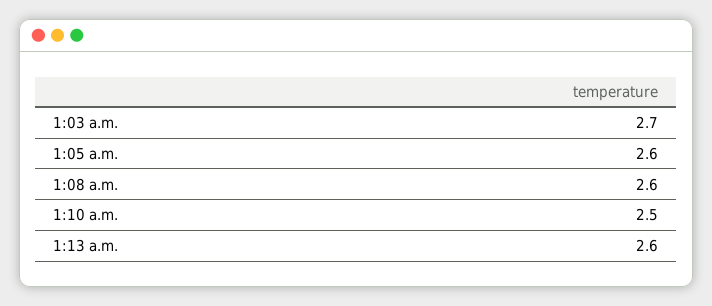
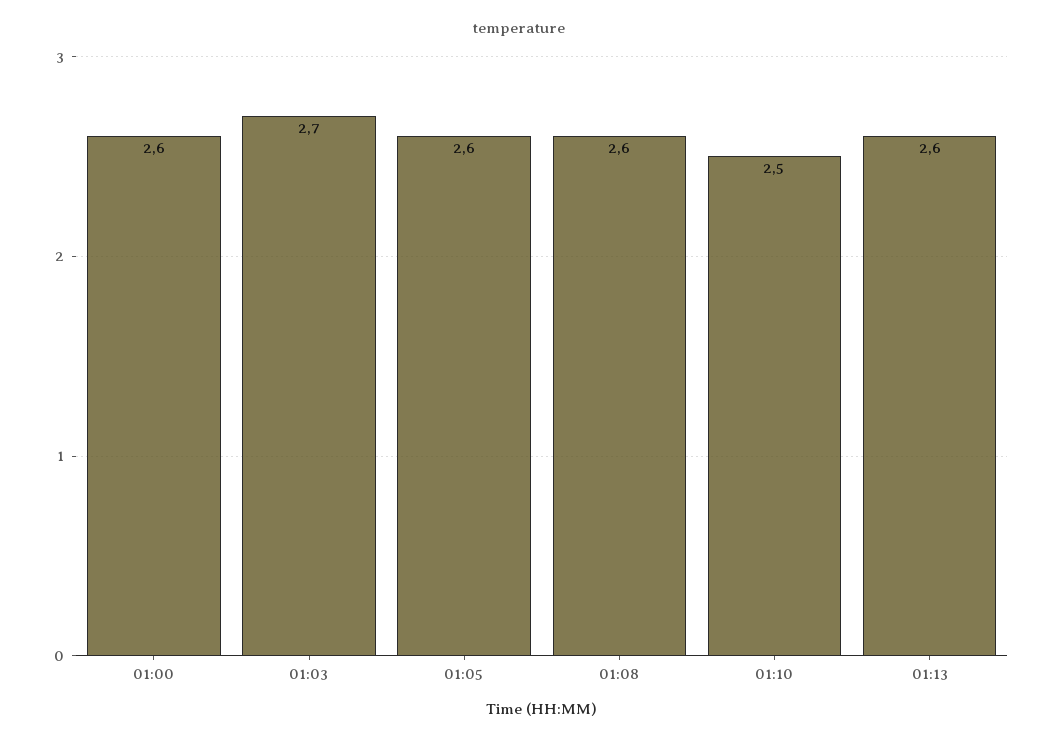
01:00: none -> 2.6

